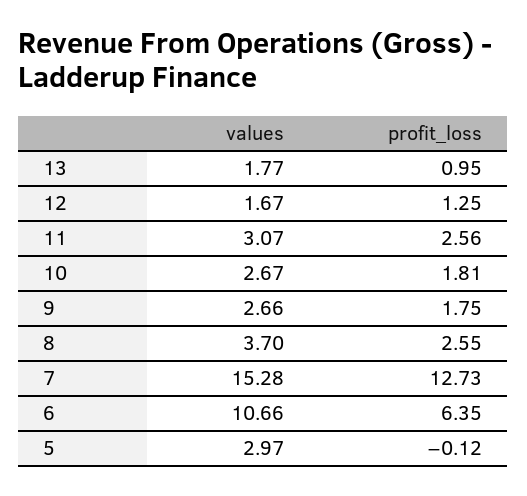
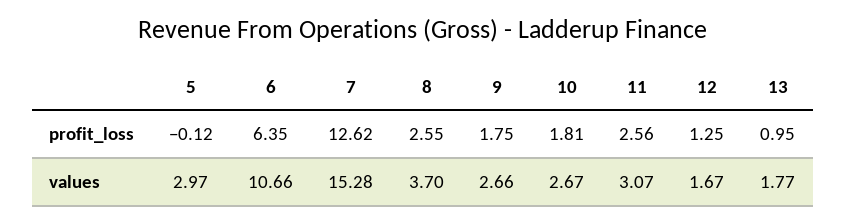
profit_loss, 7: 12.73 -> 12.62

